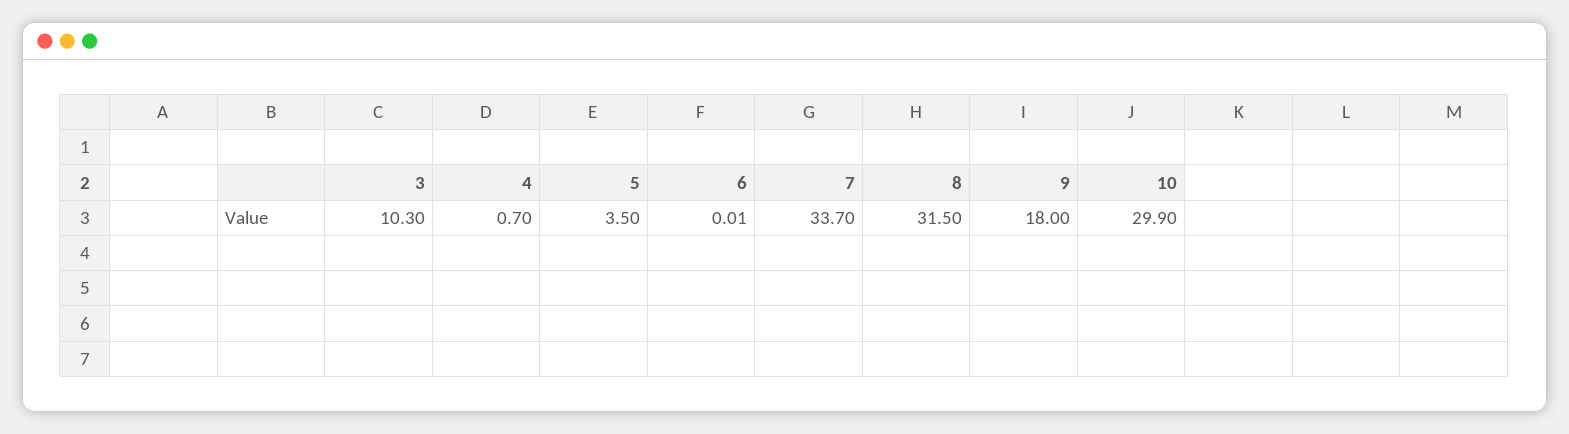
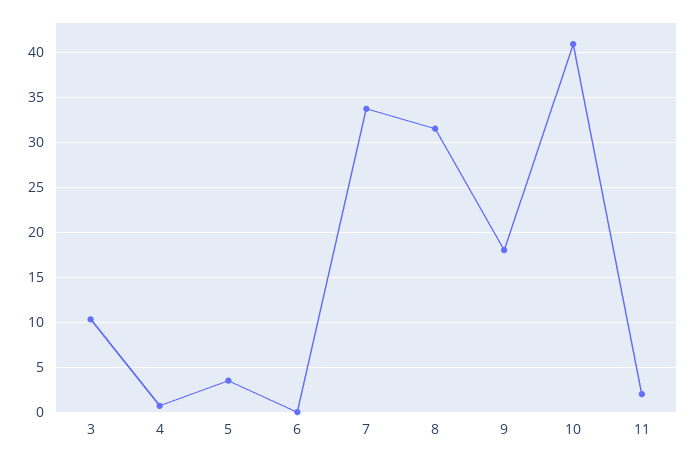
10: 29.9 -> 41
11: none -> 2

